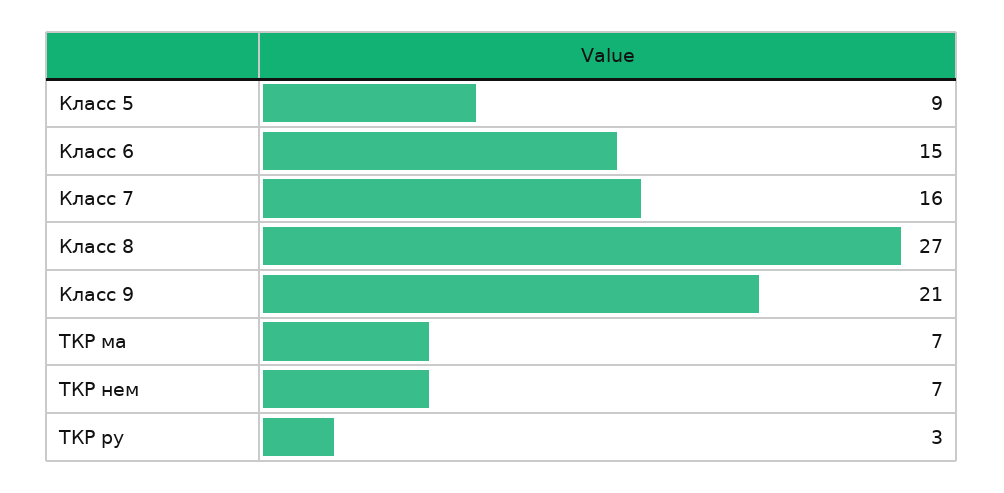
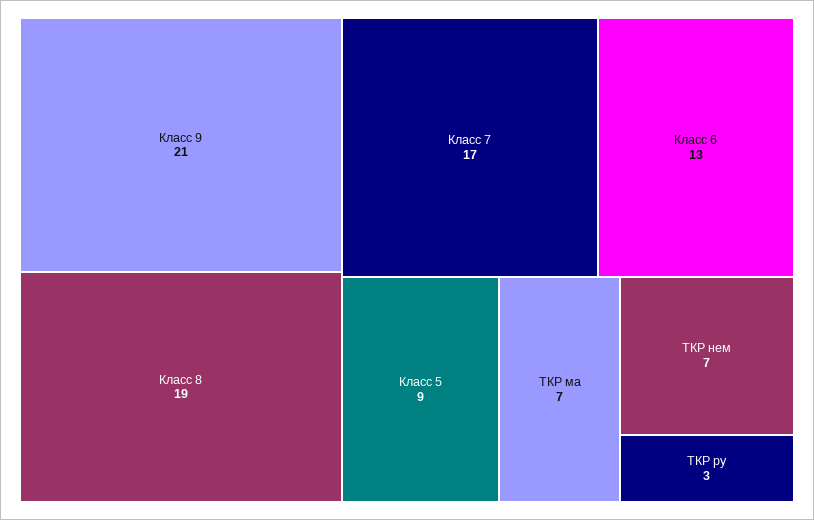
Класс 6: 15 -> 13
Класс 7: 16 -> 17
Класс 8: 27 -> 19

